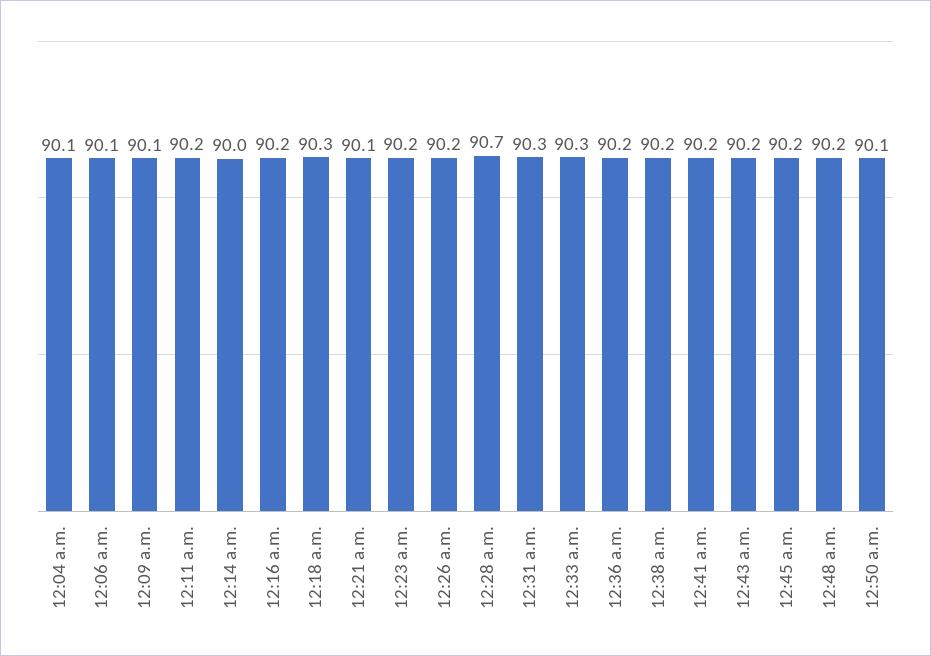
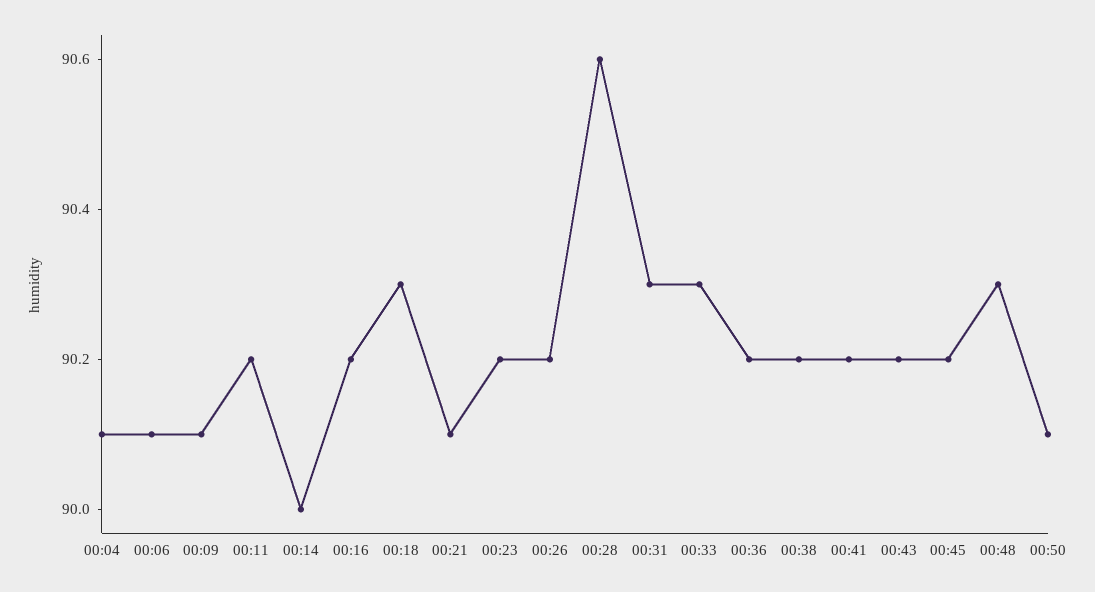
12:28 a.m.: 90.7 -> 90.6
12:48 a.m.: 90.2 -> 90.3

